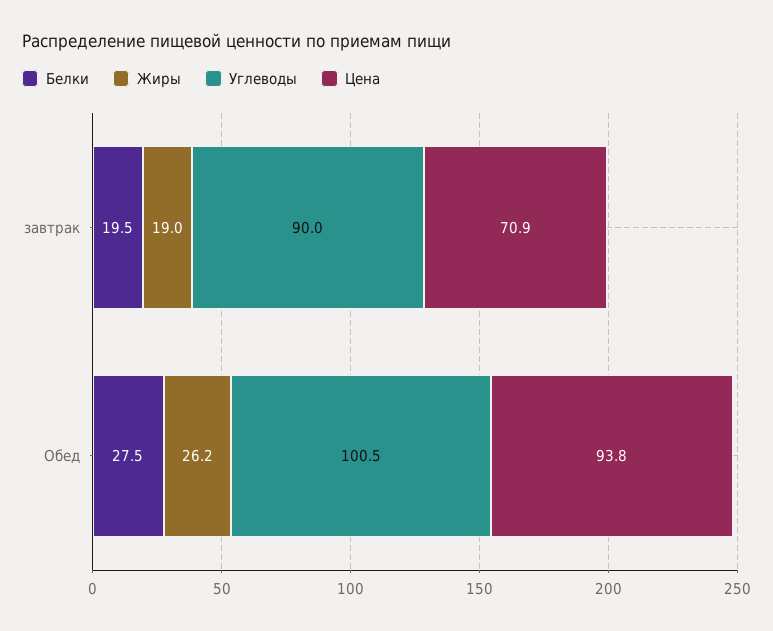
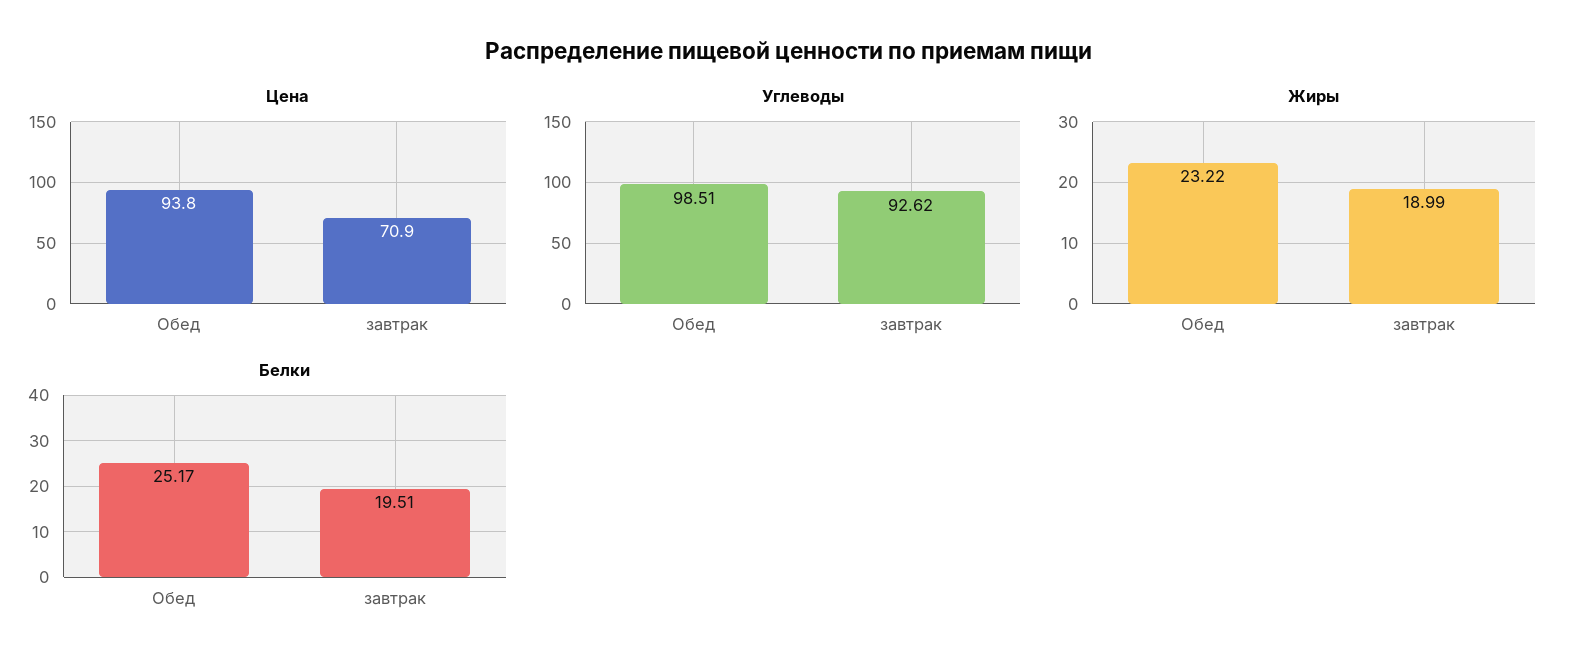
Углеводы, завтрак: 90 -> 92.62
Белки, Обед: 27.5 -> 25.17
Жиры, Обед: 26.2 -> 23.22
Углеводы, Обед: 100.5 -> 98.51

